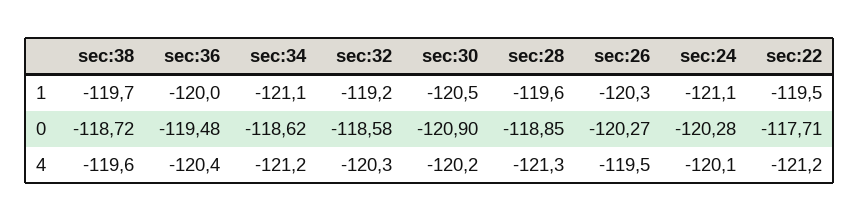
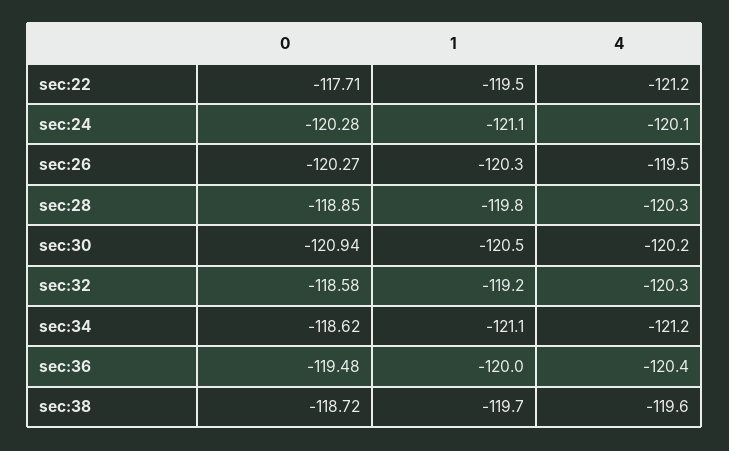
sec:28, 1: -119.6 -> -119.8
sec:30, 0: -120.9 -> -120.94
sec:28, 4: -121.3 -> -120.3

